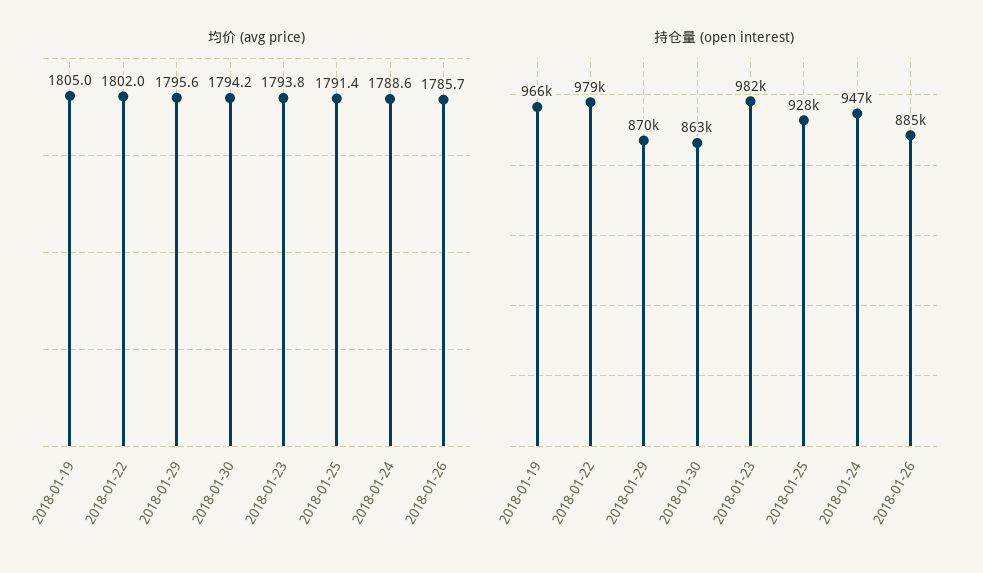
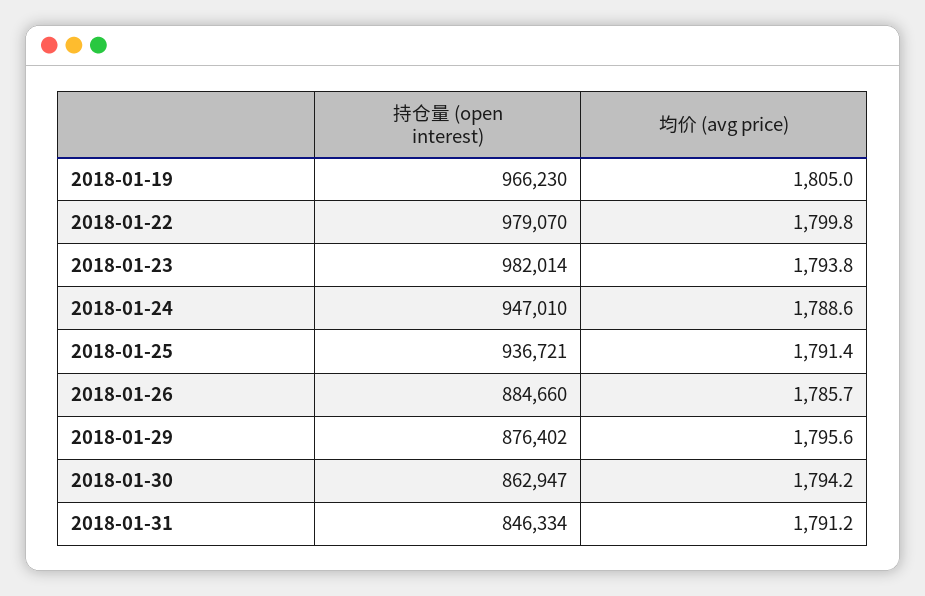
均价 (avg price), 2018-01-22: 1802 -> 1799.8
持仓量 (open interest), 2018-01-29: 870000 -> 876402
持仓量 (open interest), 2018-01-25: 928000 -> 936721
持仓量 (open interest), 2018-01-31: none -> 846334
均价 (avg price), 2018-01-31: none -> 1791.2

